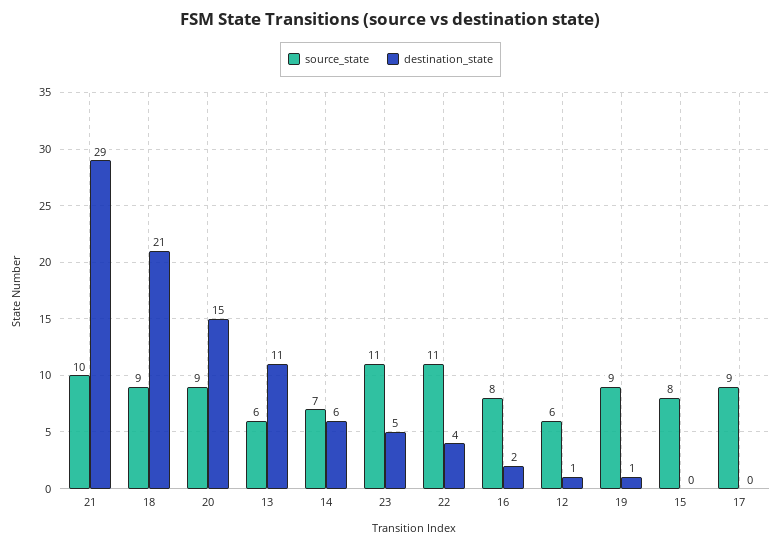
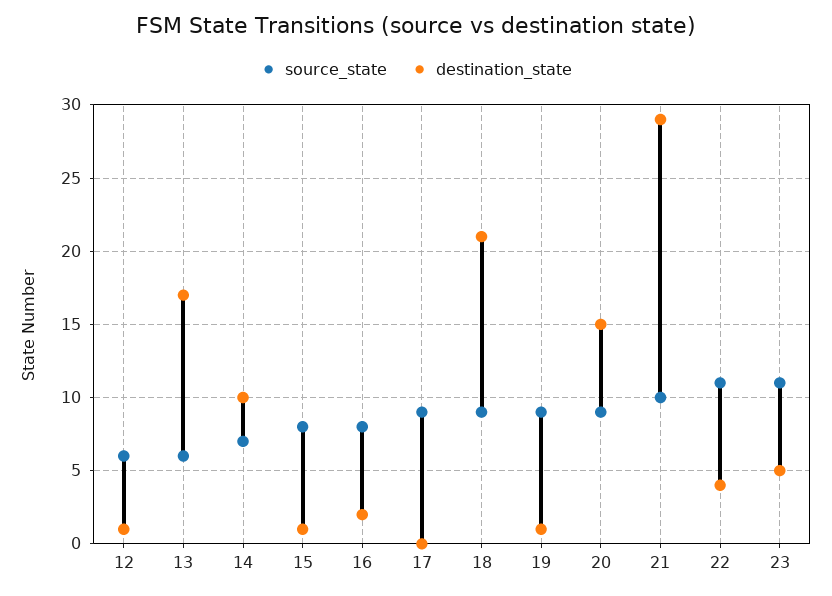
destination_state, 13: 11 -> 17
destination_state, 14: 6 -> 10
destination_state, 15: 0 -> 1

